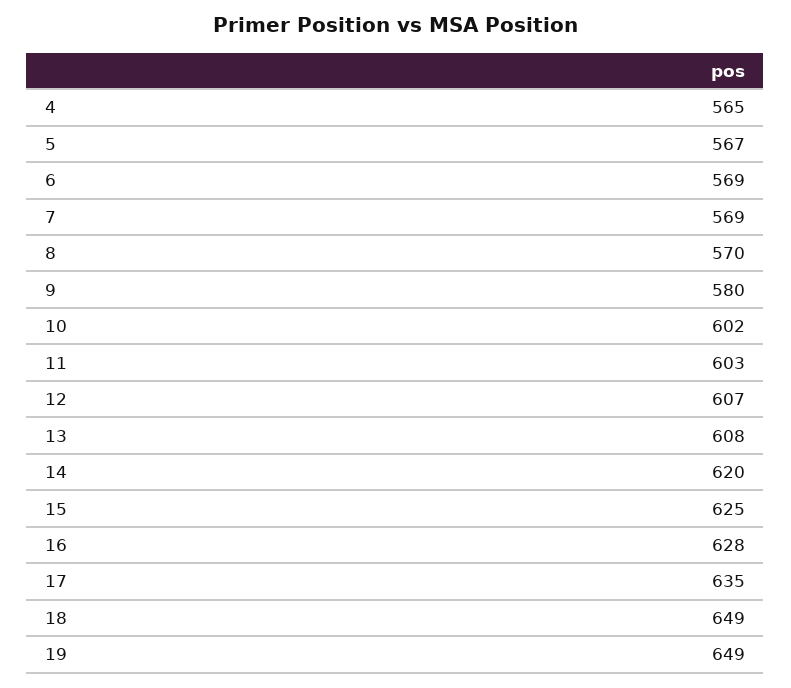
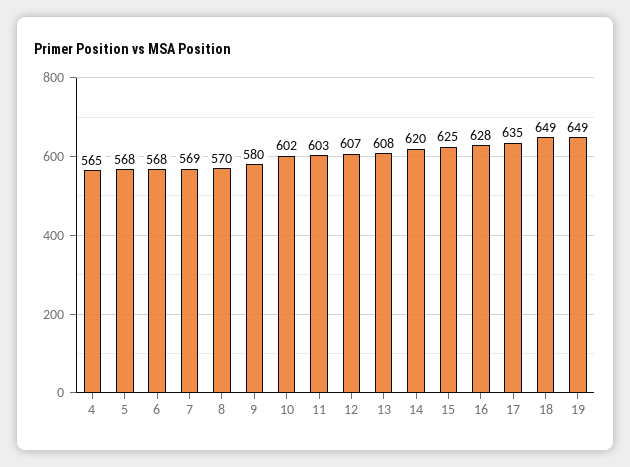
5: 567 -> 568
6: 569 -> 568

